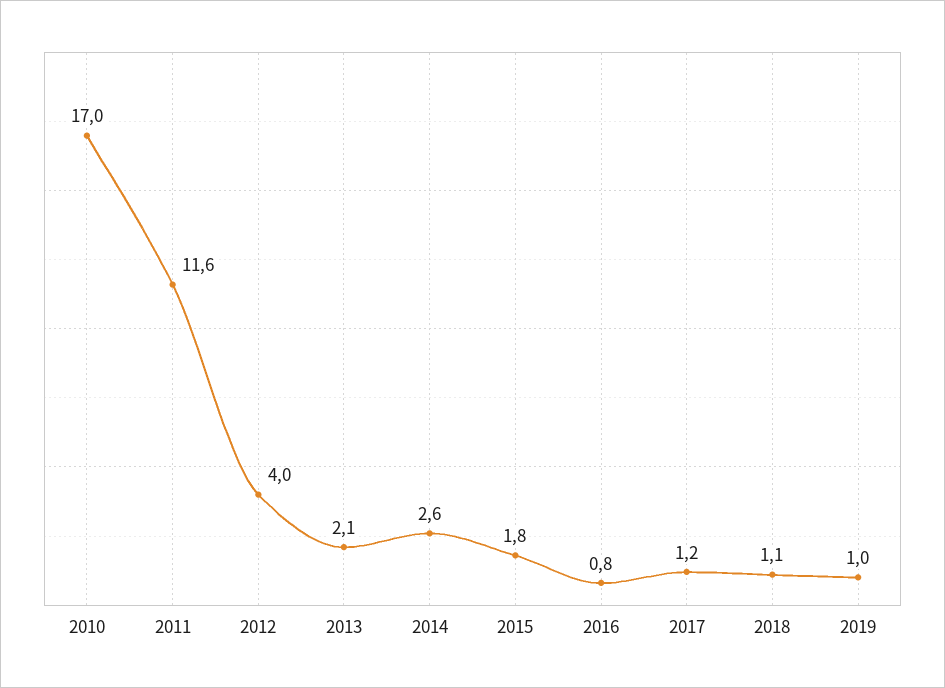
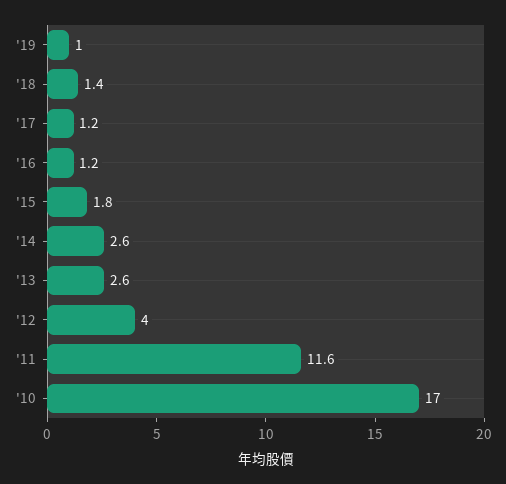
2013: 2.1 -> 2.6
2016: 0.8 -> 1.2
2018: 1.1 -> 1.4

